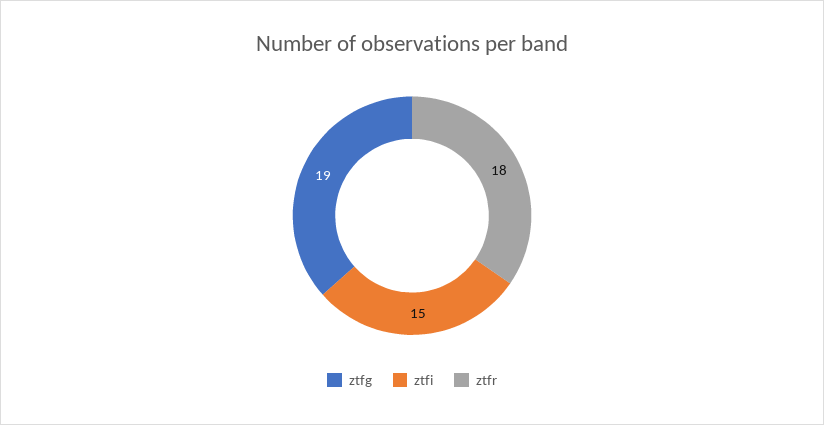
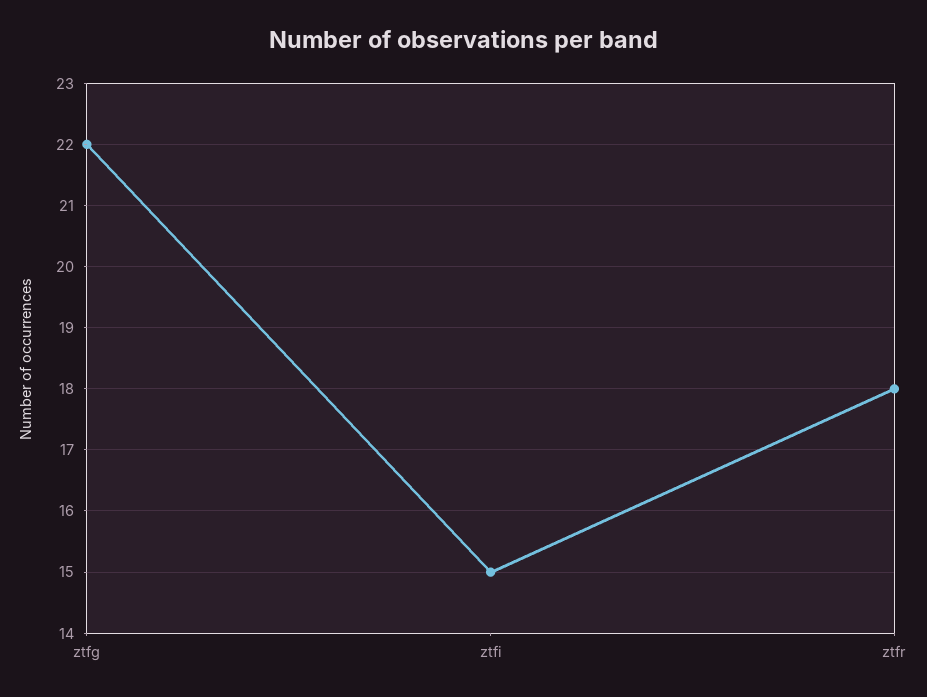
ztfg: 19 -> 22

